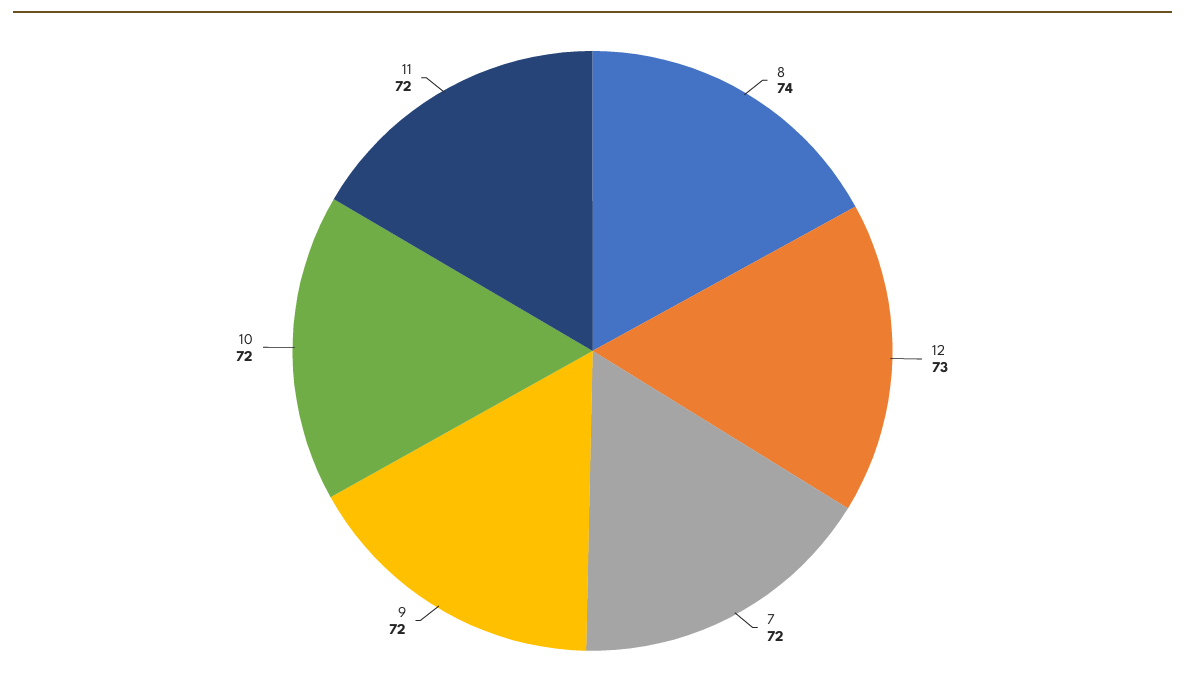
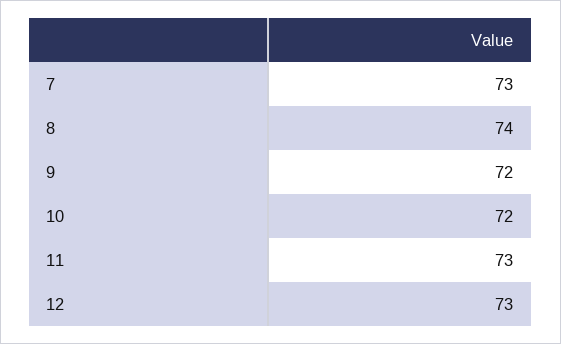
7: 72 -> 73
11: 72 -> 73

